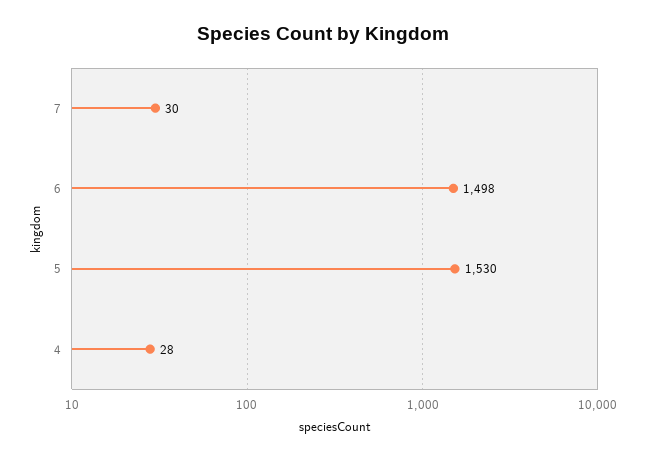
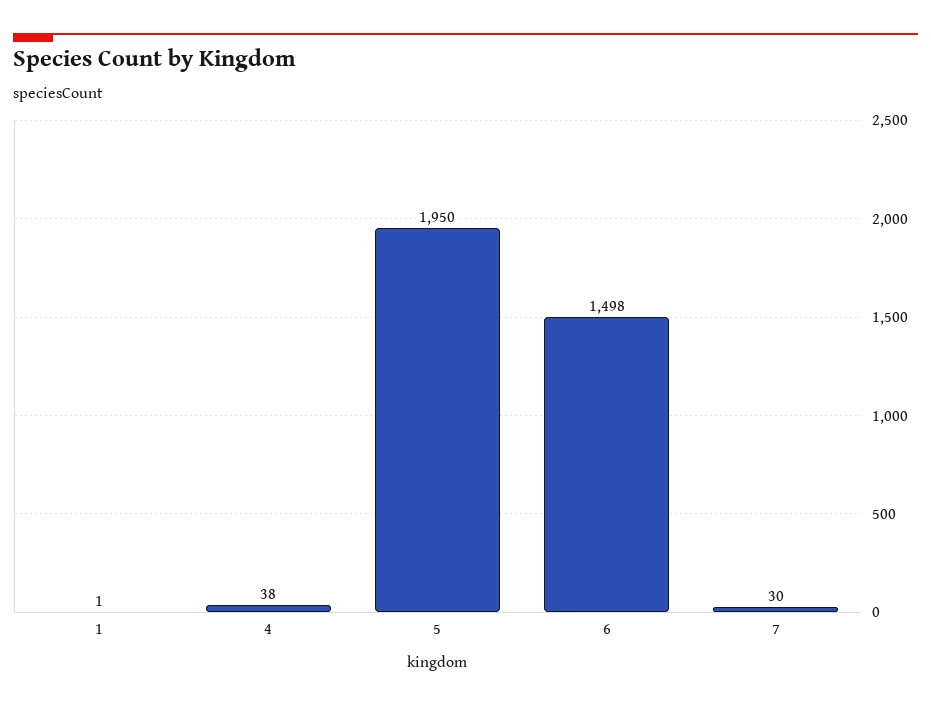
5: 1530 -> 1950
4: 28 -> 38
1: none -> 1

